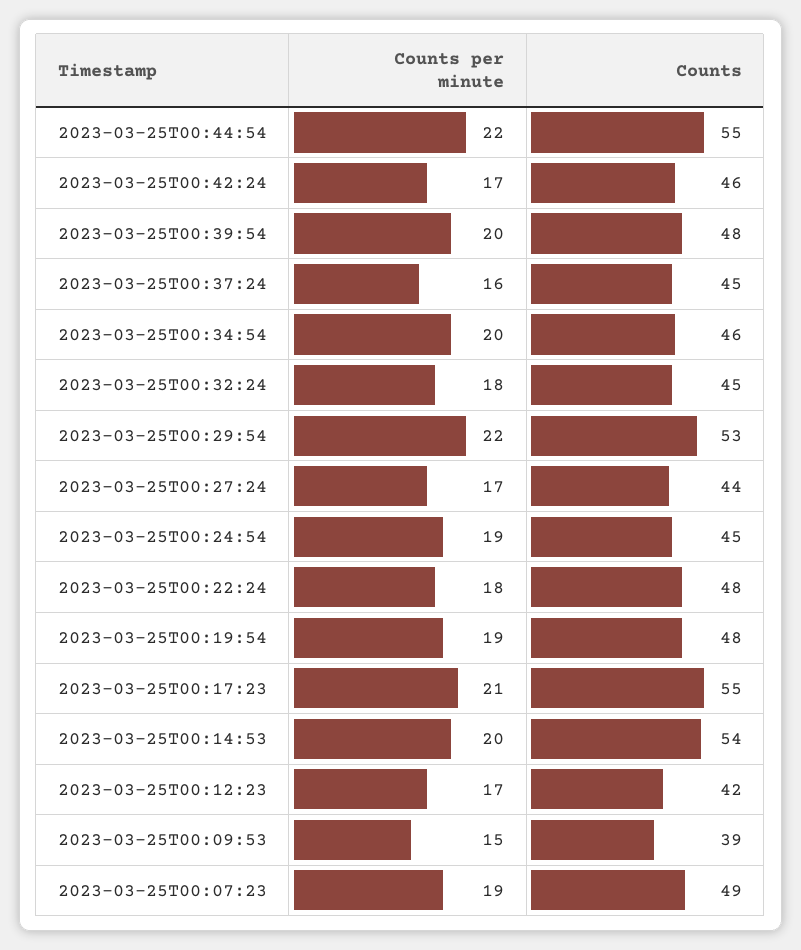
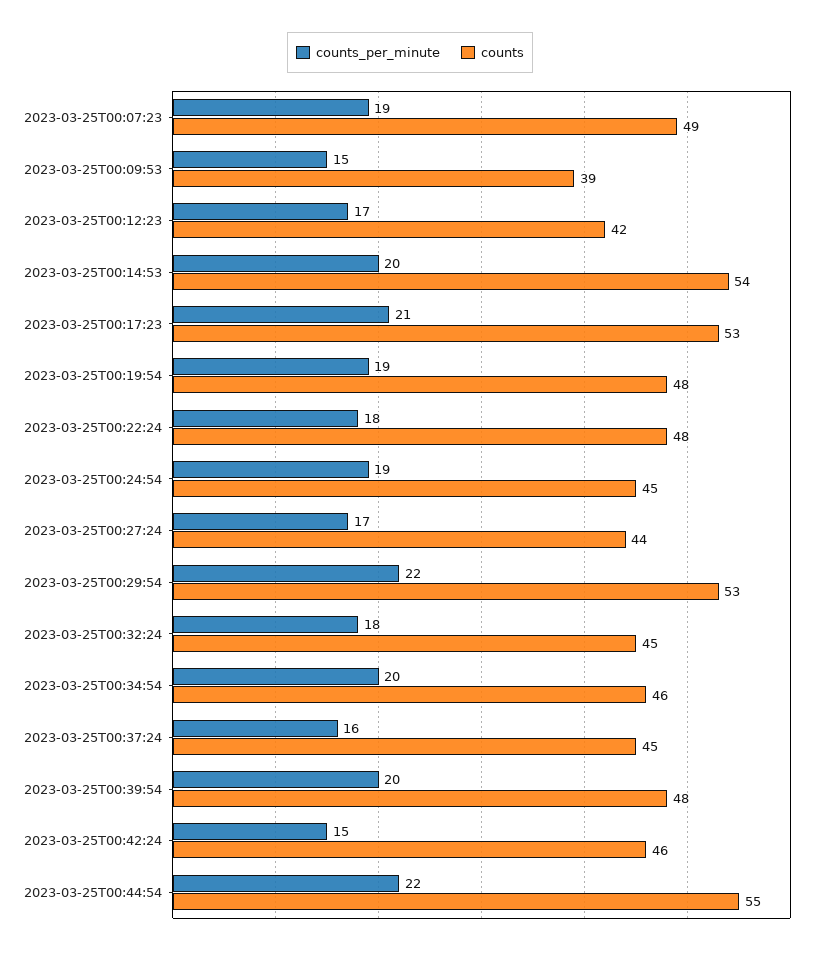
Counts per minute, 2023-03-25T00:42:24: 17 -> 15
Counts, 2023-03-25T00:17:23: 55 -> 53

